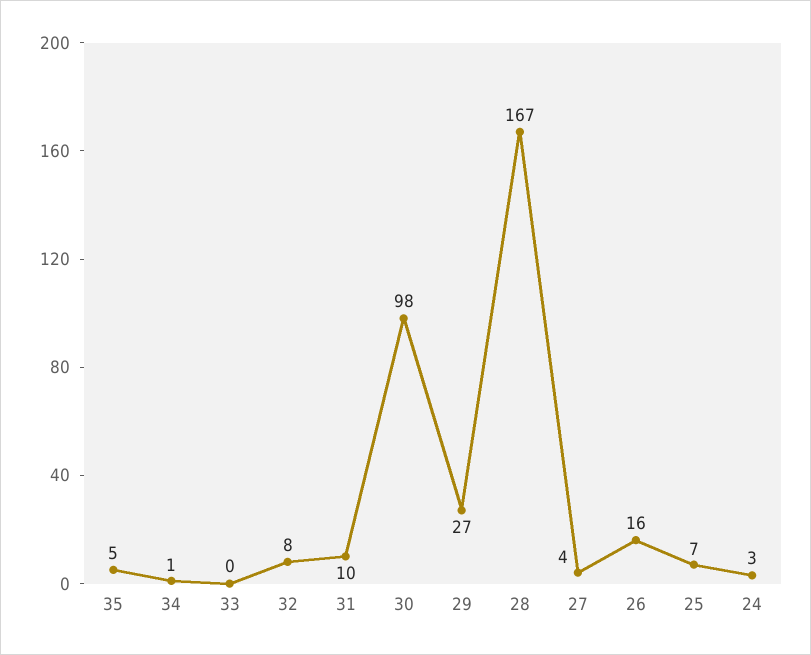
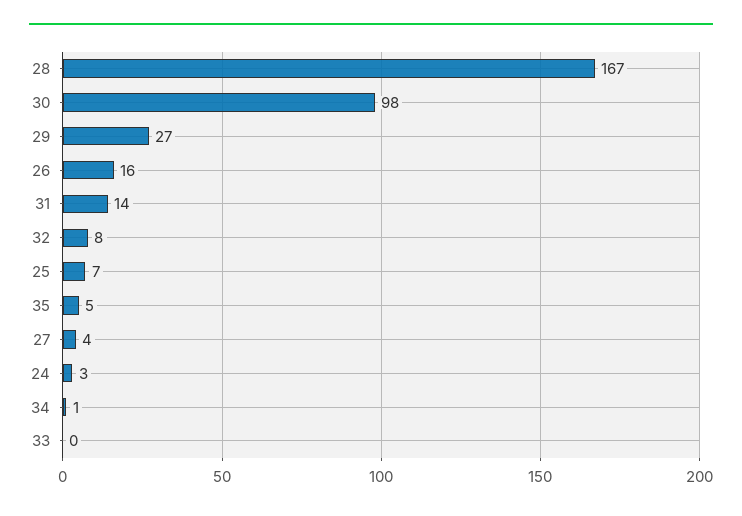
31: 10 -> 14

